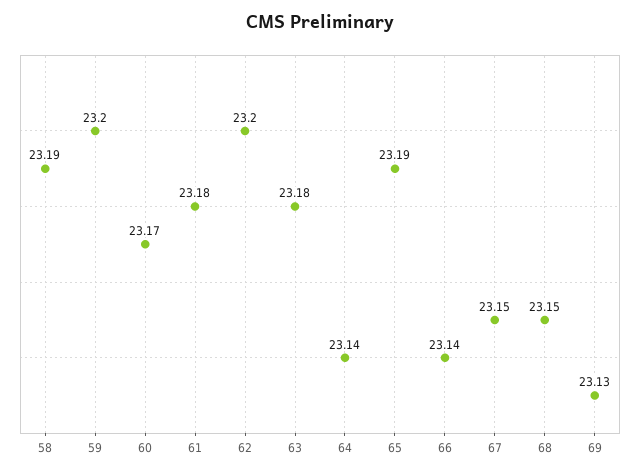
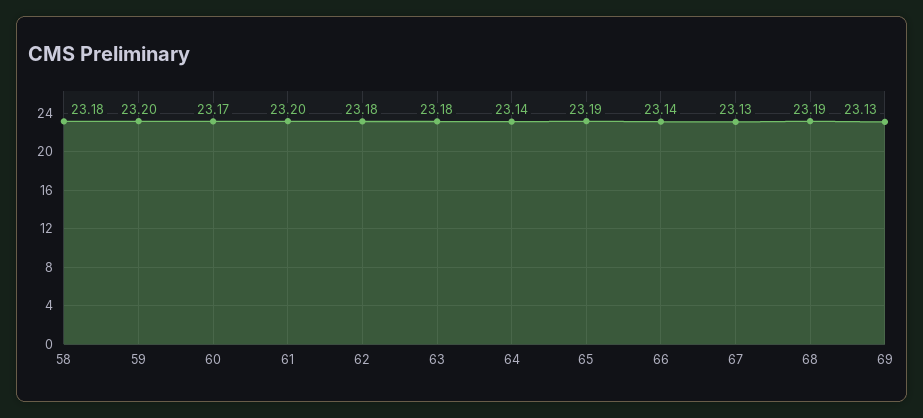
58: 23.19 -> 23.18
61: 23.18 -> 23.2
62: 23.2 -> 23.18
67: 23.15 -> 23.13
68: 23.15 -> 23.19

